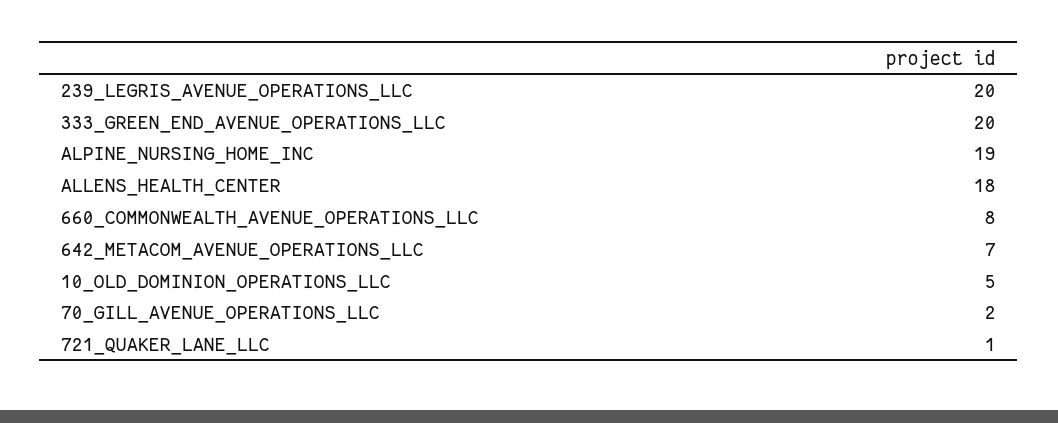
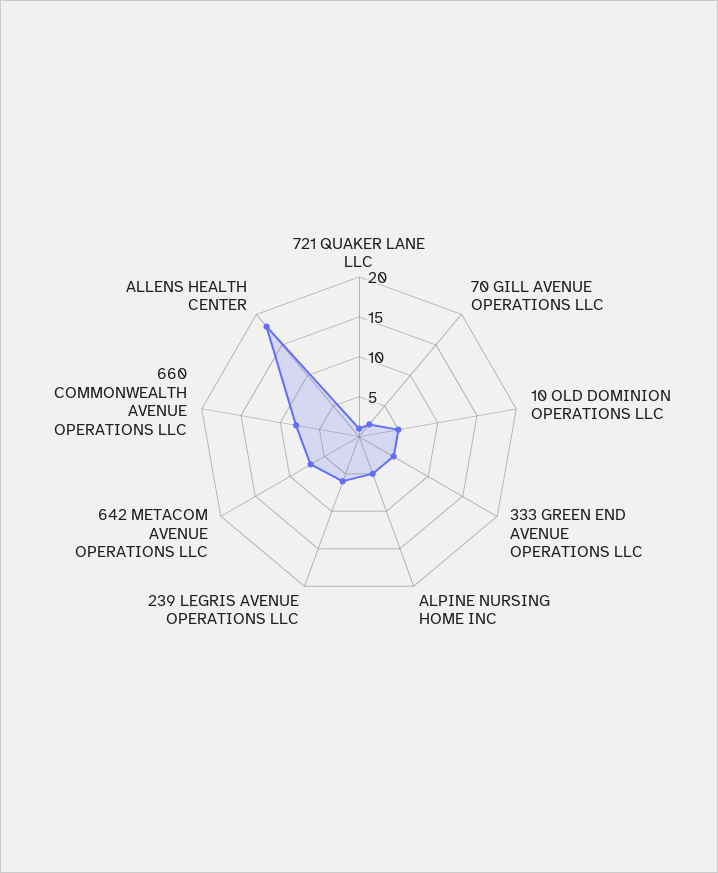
239_LEGRIS_AVENUE_OPERATIONS_LLC: 20 -> 5
333_GREEN_END_AVENUE_OPERATIONS_LLC: 20 -> 5
ALPINE_NURSING_HOME_INC: 19 -> 5

